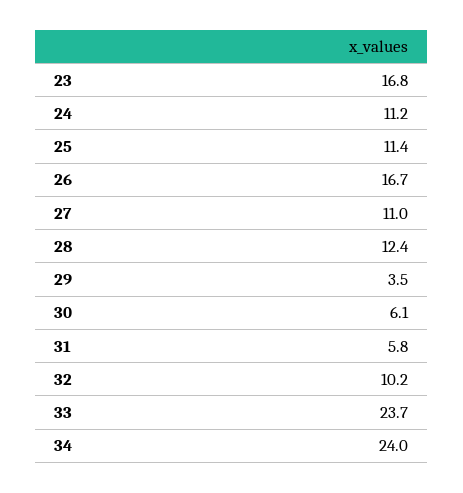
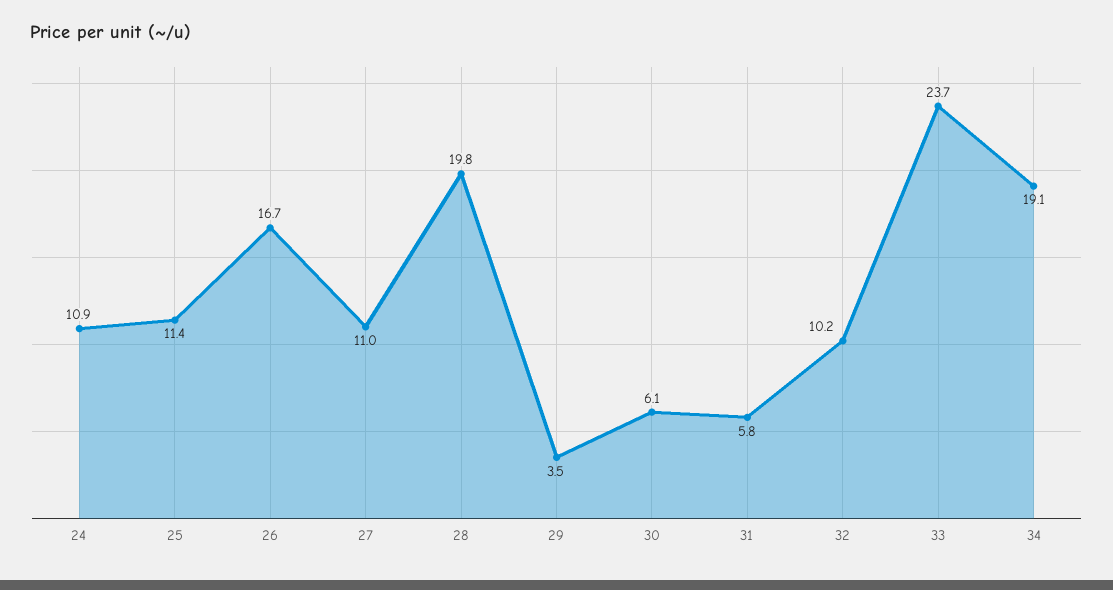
23: 16.8 -> none
24: 11.2 -> 10.9
28: 12.4 -> 19.8
34: 24 -> 19.1

